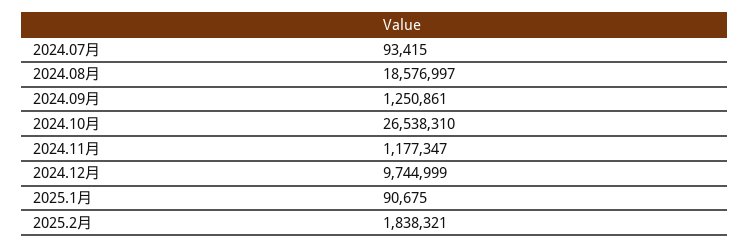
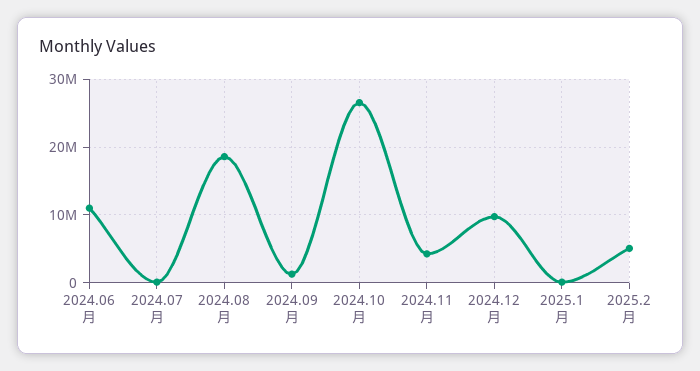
2024.11月: 1177347 -> 4000000
2025.2月: 1838321 -> 5000000
2024.06月: none -> 11000000

